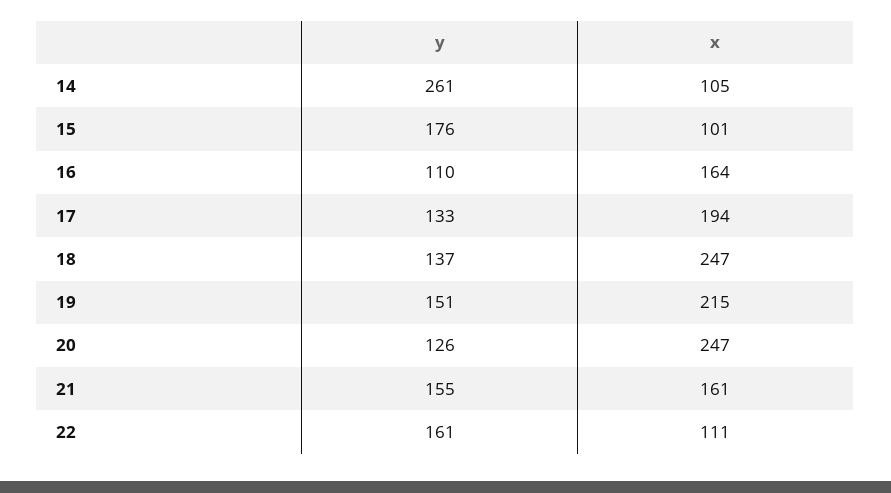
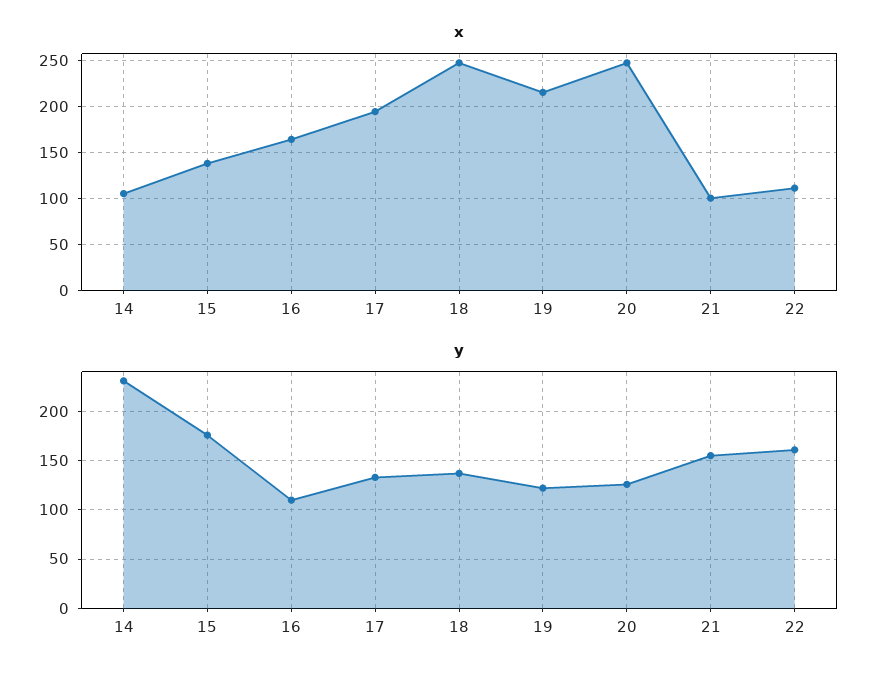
y, 14: 261 -> 230
x, 15: 101 -> 140
y, 19: 151 -> 120
x, 21: 161 -> 100

